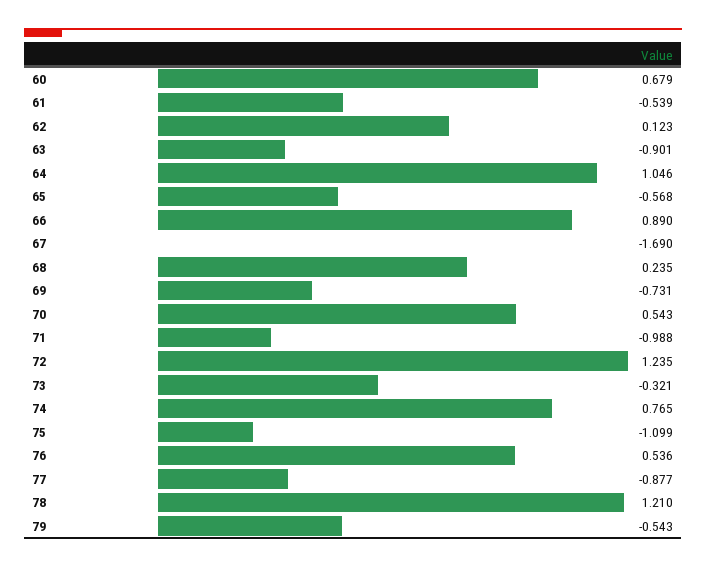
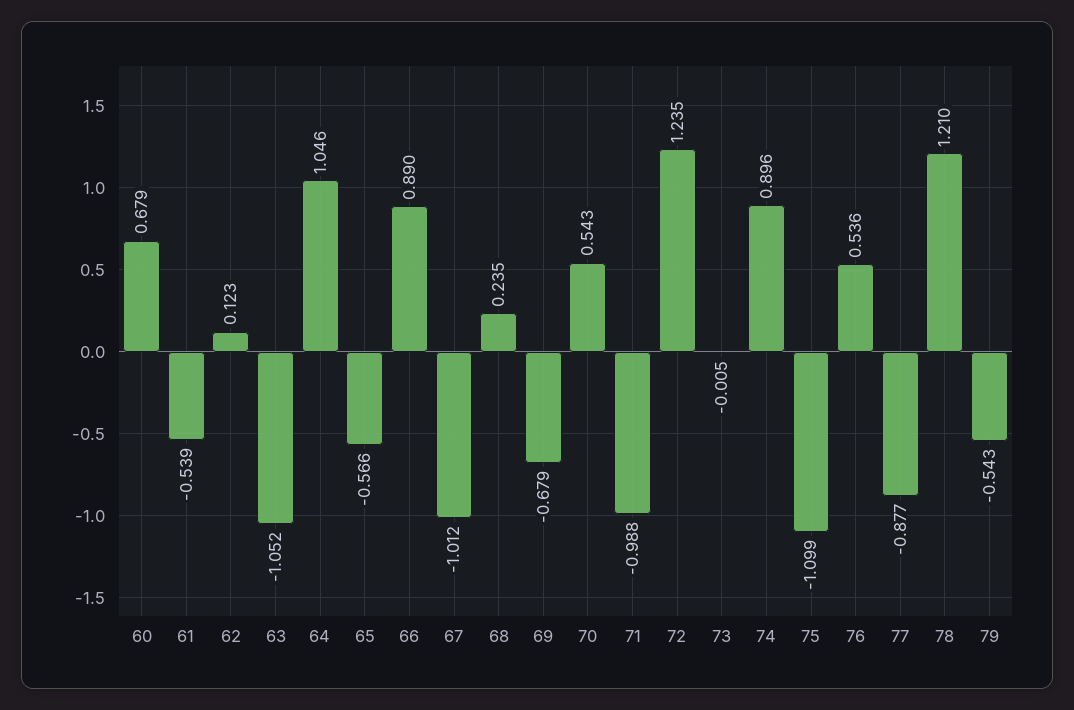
63: -0.901 -> -1.052
65: -0.568 -> -0.566
67: -1.69 -> -1.012
69: -0.731 -> -0.679
73: -0.321 -> -0.005
74: 0.765 -> 0.896

